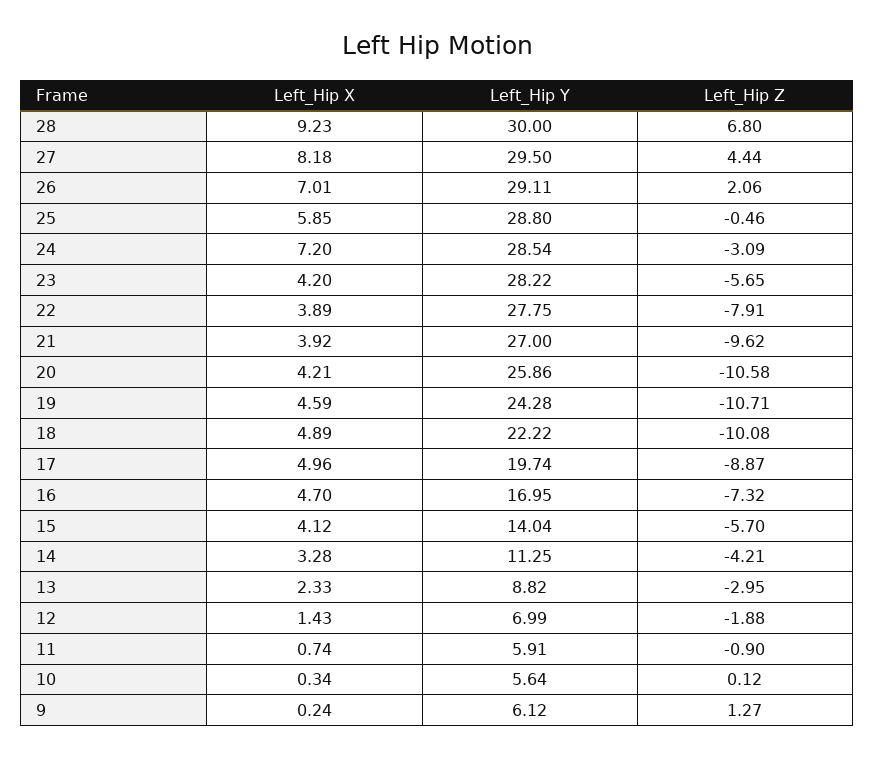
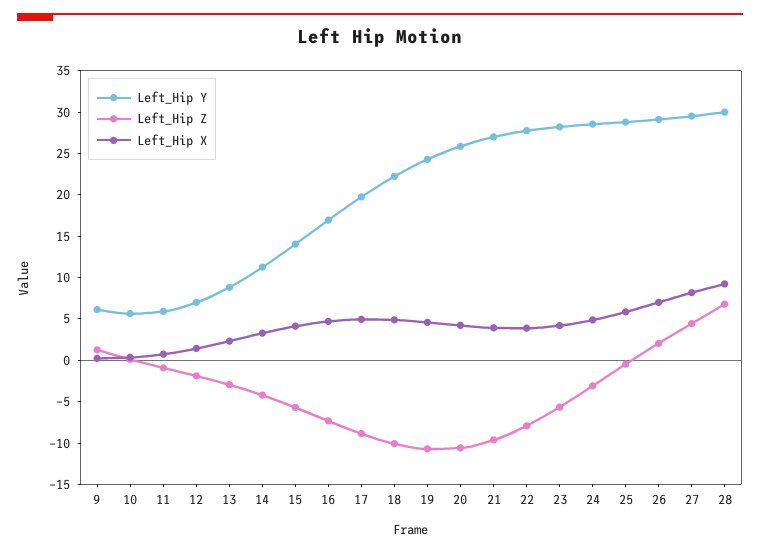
Left_Hip X, 24: 7.2 -> 5

